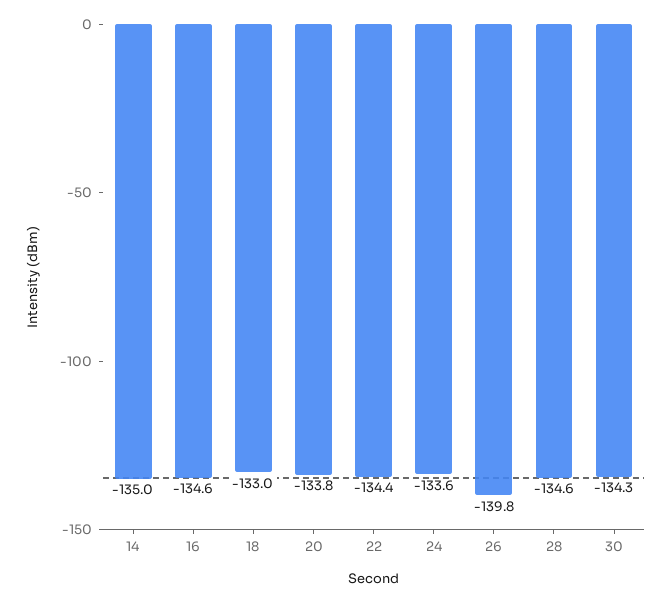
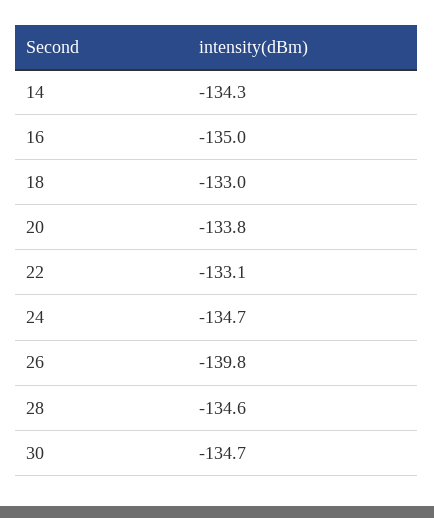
14: -135 -> -134.3
16: -134.6 -> -135
22: -134.4 -> -133.1
24: -133.6 -> -134.7
30: -134.3 -> -134.7

